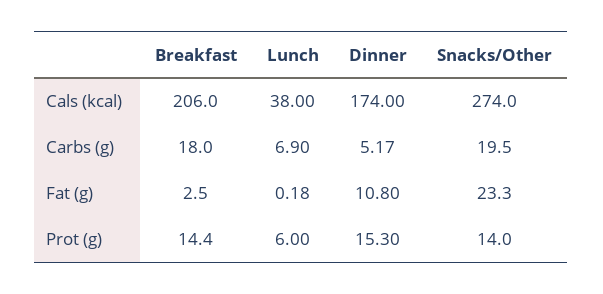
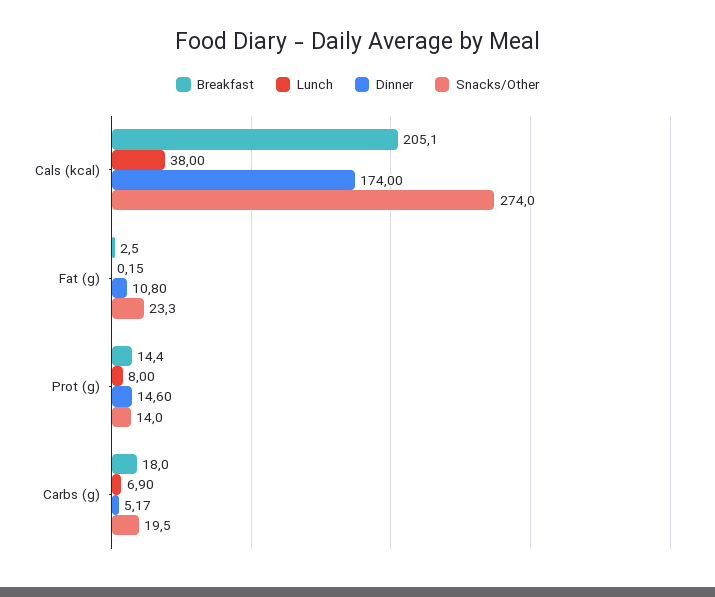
Breakfast, Cals (kcal): 206 -> 205.1
Lunch, Fat (g): 0.18 -> 0.15
Lunch, Prot (g): 6 -> 8
Dinner, Prot (g): 15.3 -> 14.6

